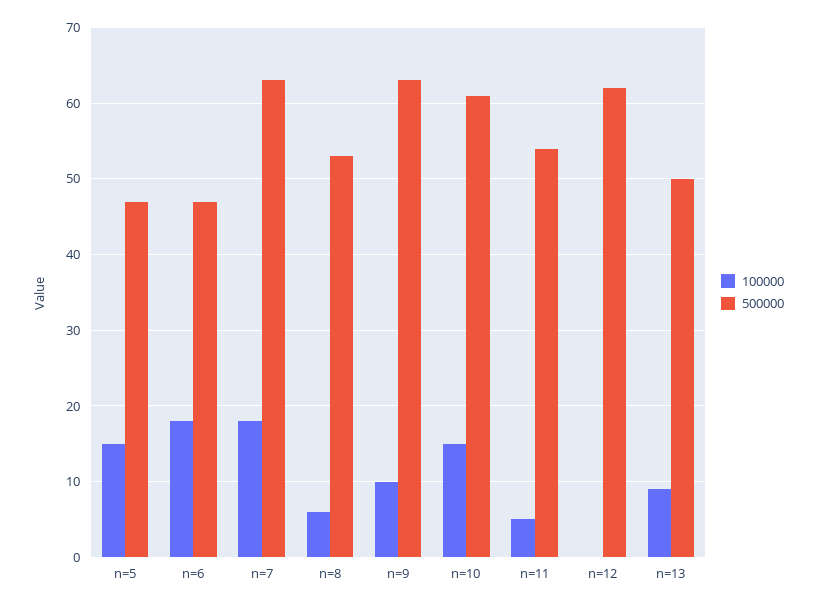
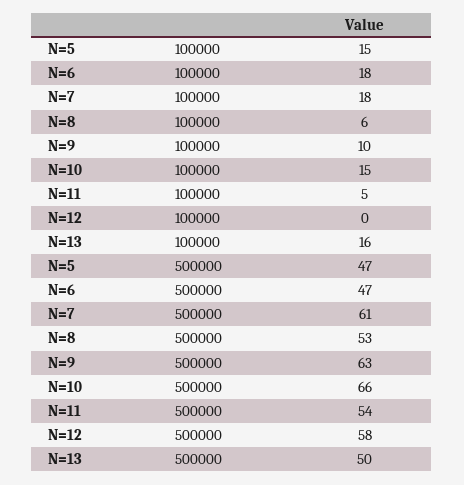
500000, n=7: 63 -> 61
500000, n=10: 61 -> 66
500000, n=12: 62 -> 58
100000, n=13: 9 -> 16

